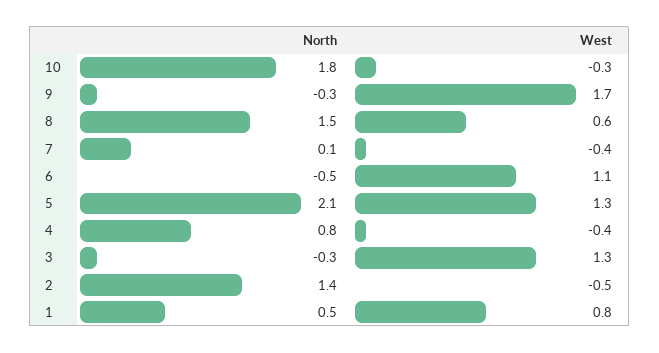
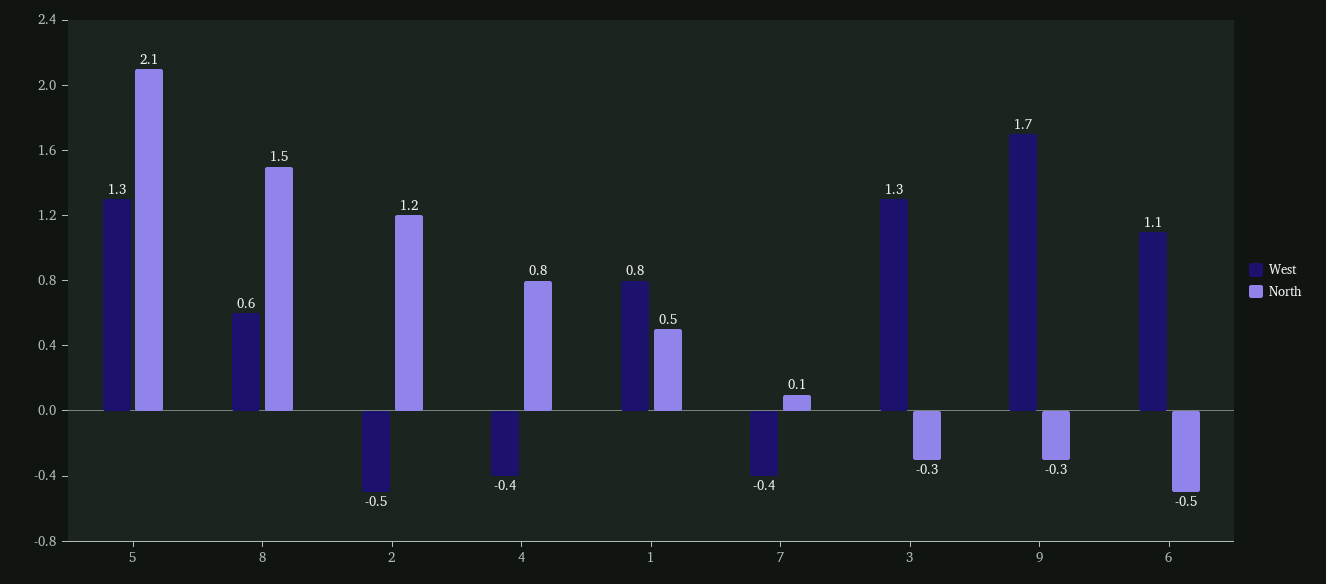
North, 10: 1.8 -> none
West, 10: -0.3 -> none
North, 2: 1.4 -> 1.2

